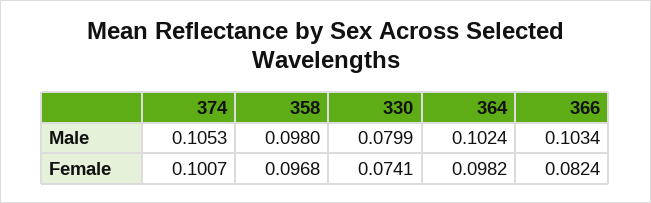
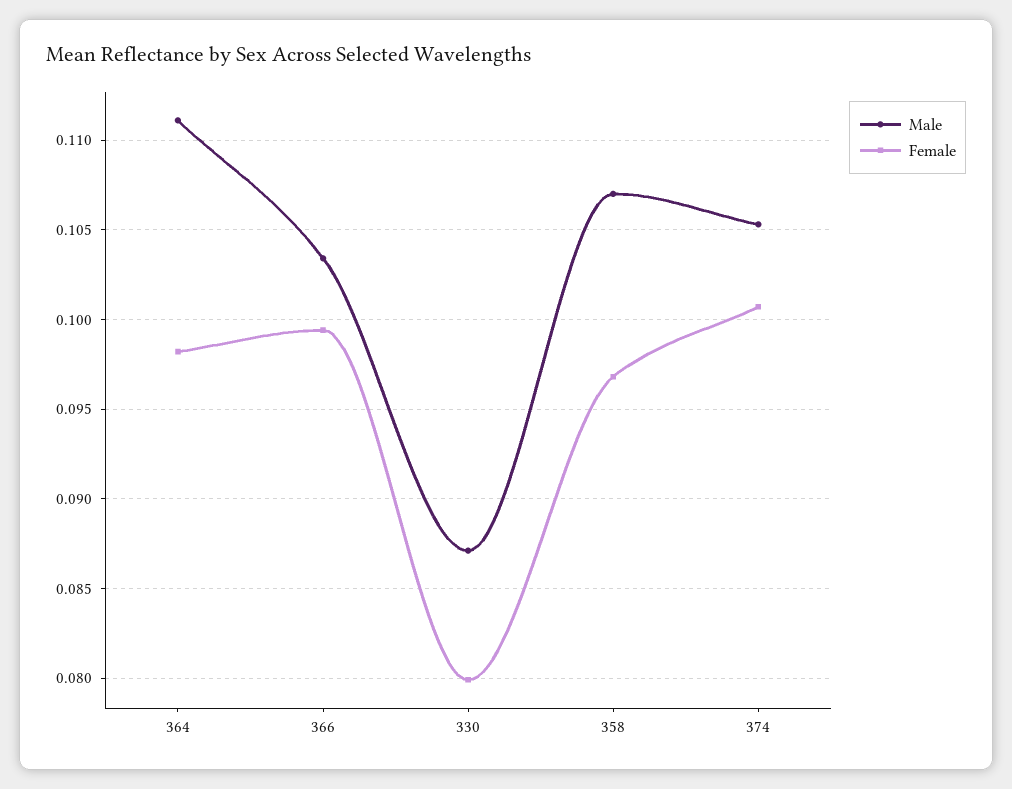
Male, 358: 0.098 -> 0.107
Male, 330: 0.0799 -> 0.087
Male, 364: 0.1024 -> 0.111
Female, 330: 0.0741 -> 0.08
Female, 366: 0.0824 -> 0.0995

